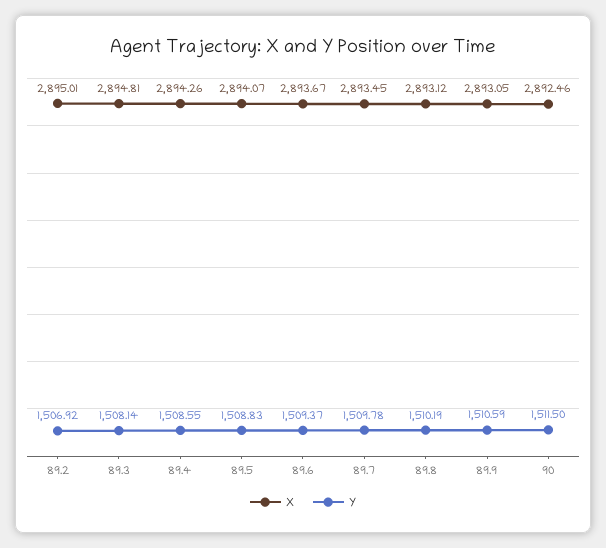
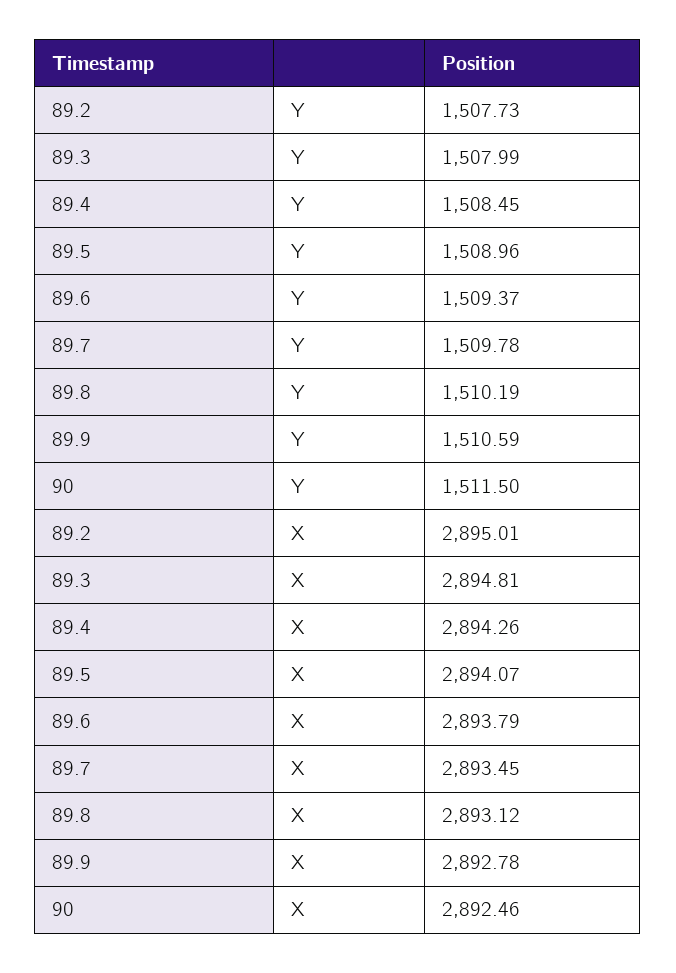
Y, 89.2: 1506.92 -> 1507.73
Y, 89.3: 1508.14 -> 1507.99
Y, 89.4: 1508.55 -> 1508.45
Y, 89.5: 1508.83 -> 1508.96
X, 89.6: 2893.67 -> 2893.79
X, 89.9: 2893.05 -> 2892.78

